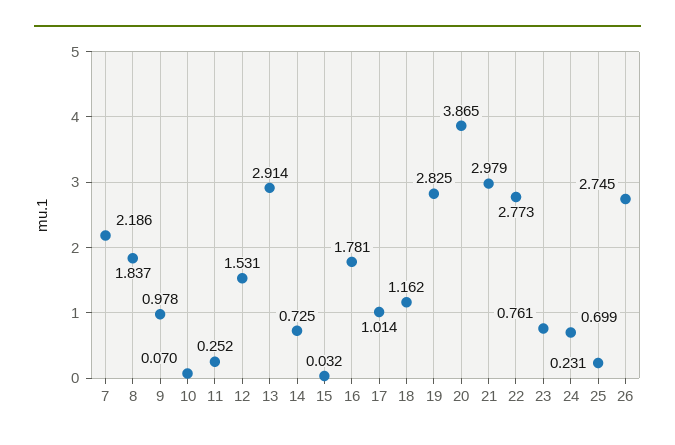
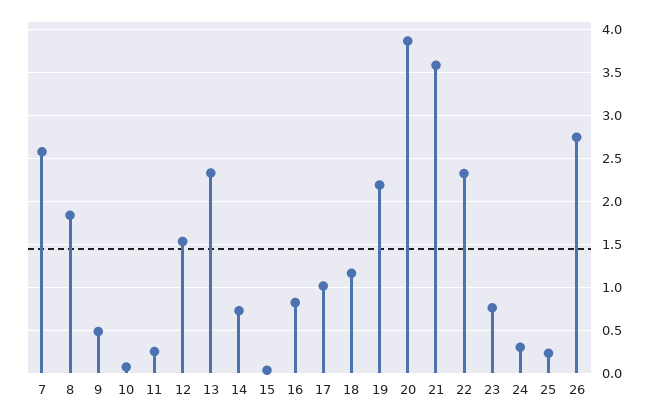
7: 2.186 -> 2.6
9: 0.978 -> 0.5
13: 2.914 -> 2.3
16: 1.781 -> 0.8
19: 2.825 -> 2.2
21: 2.979 -> 3.6
22: 2.773 -> 2.3
24: 0.699 -> 0.3

